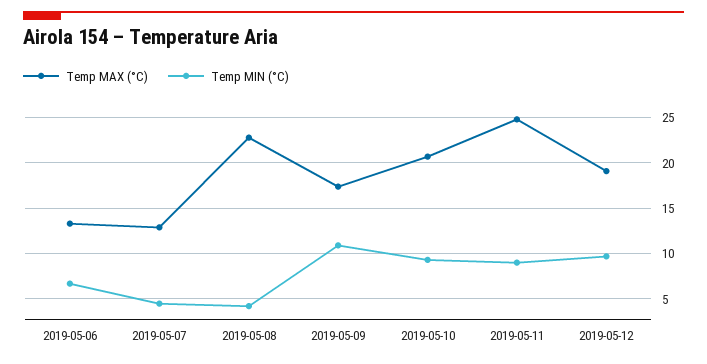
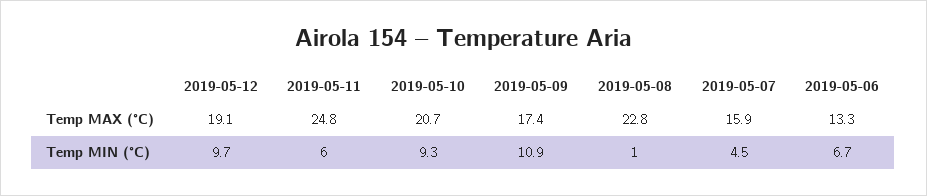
Temp MAX (°C), 2019-05-07: 13 -> 15.9
Temp MIN (°C), 2019-05-08: 4 -> 1
Temp MIN (°C), 2019-05-11: 9 -> 6

